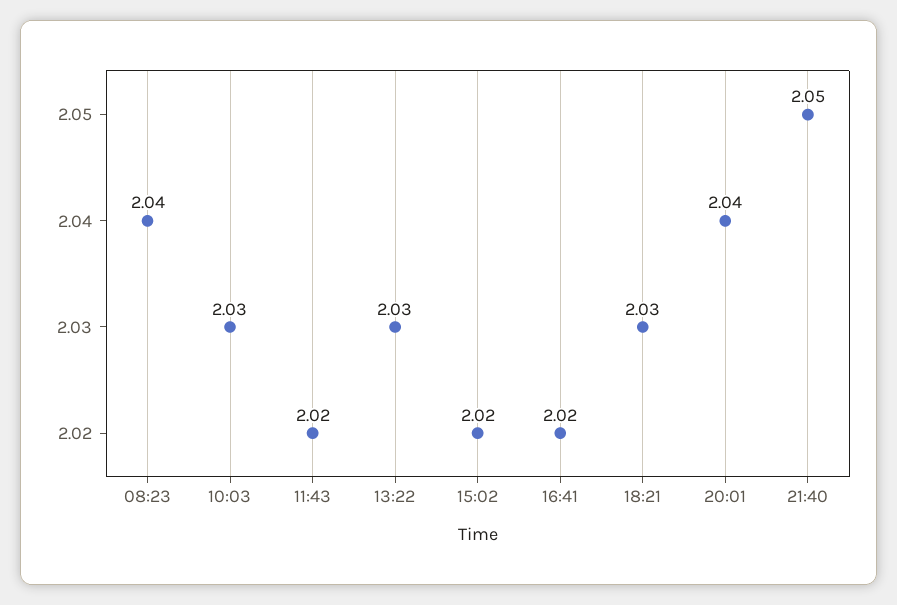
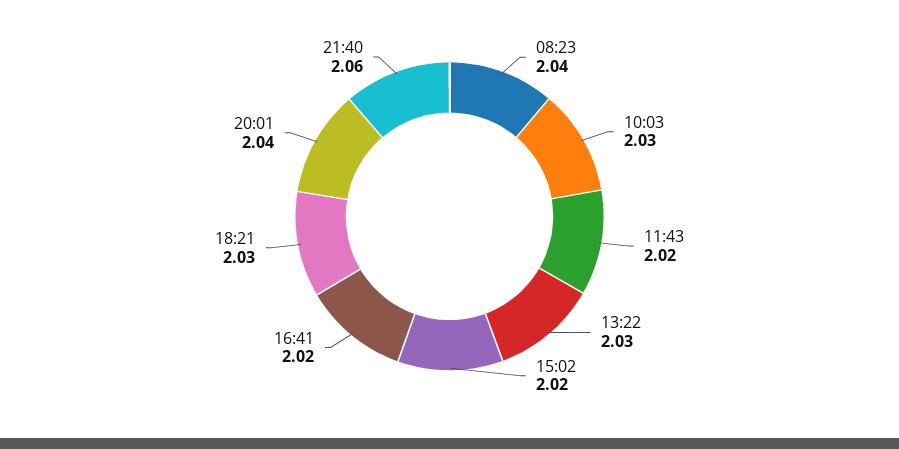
21:40: 2.05 -> 2.06

